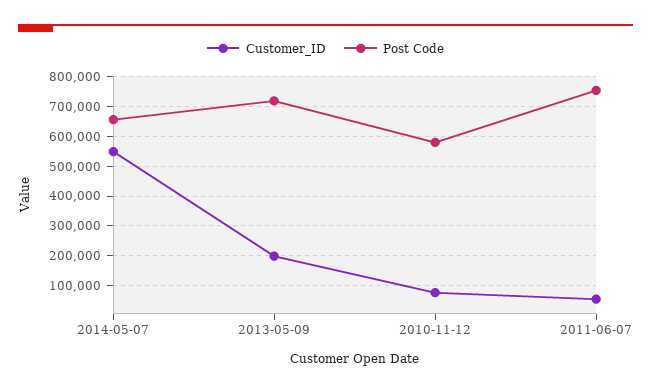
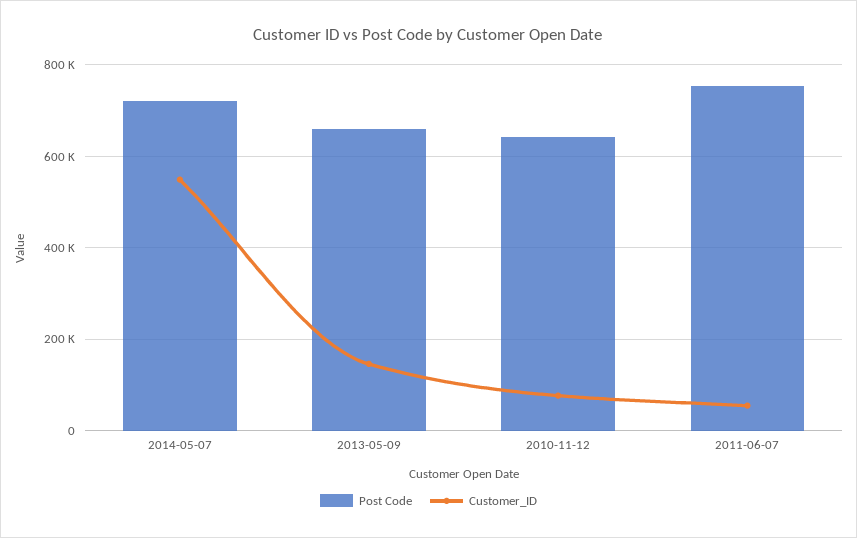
Post Code, 2014-05-07: 650000 -> 720000
Customer_ID, 2013-05-09: 200000 -> 140000
Post Code, 2013-05-09: 725000 -> 660000
Post Code, 2010-11-12: 575000 -> 640000

